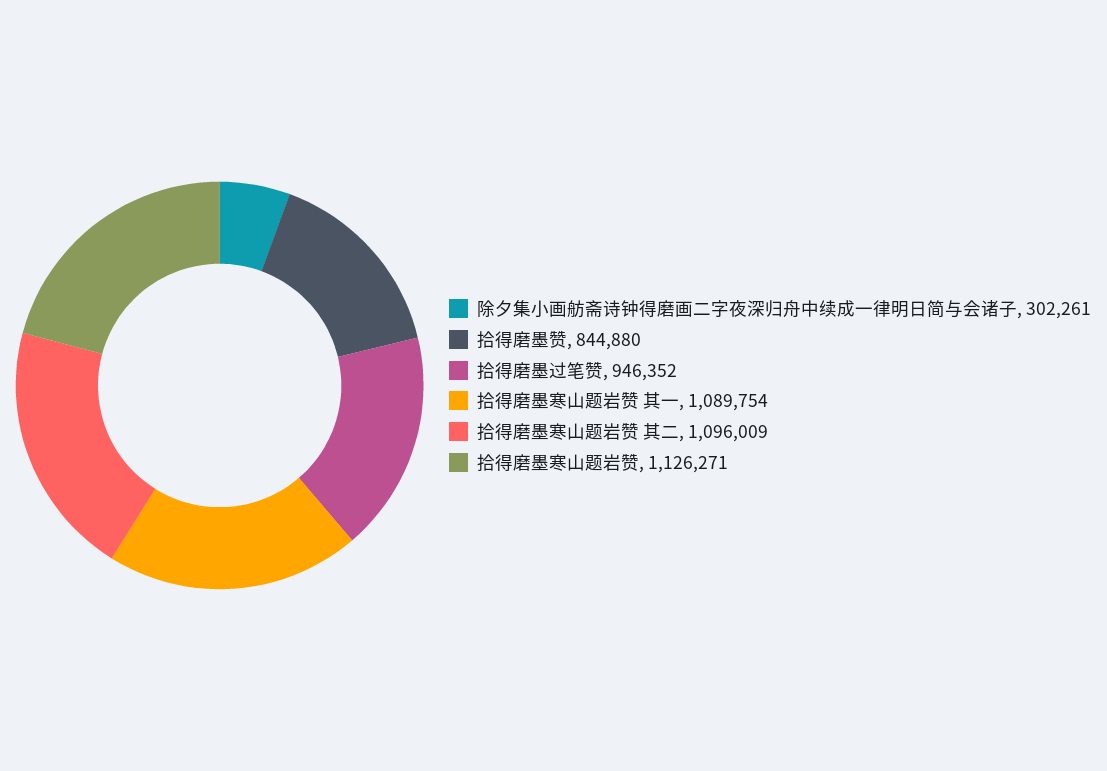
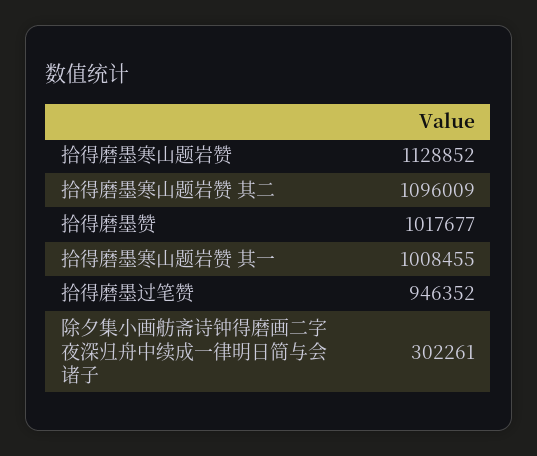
拾得磨墨赞: 844880 -> 1017677
拾得磨墨寒山题岩赞 其一: 1089754 -> 1008455
拾得磨墨寒山题岩赞: 1126271 -> 1128852

